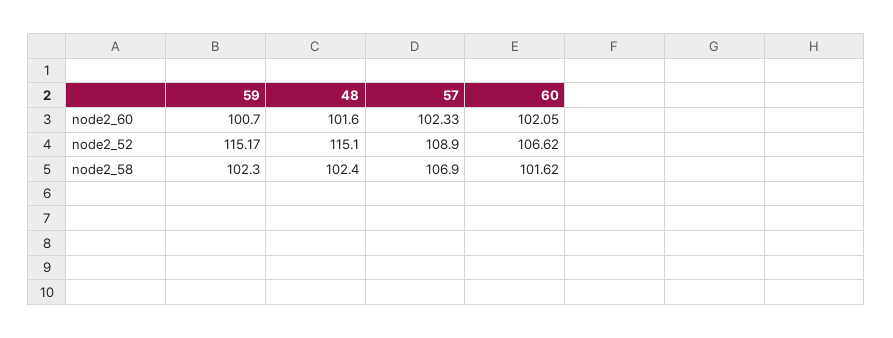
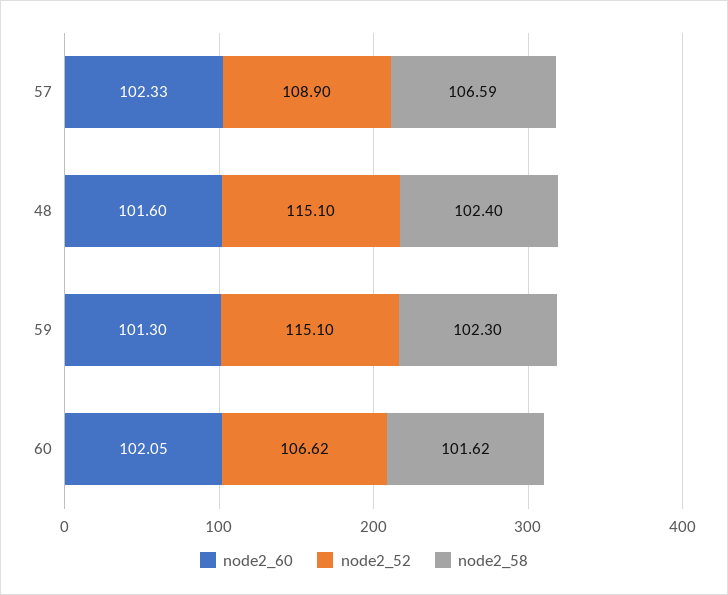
node2_60, 59: 100.7 -> 101.3
node2_52, 59: 115.17 -> 115.1
node2_58, 57: 106.9 -> 106.59

